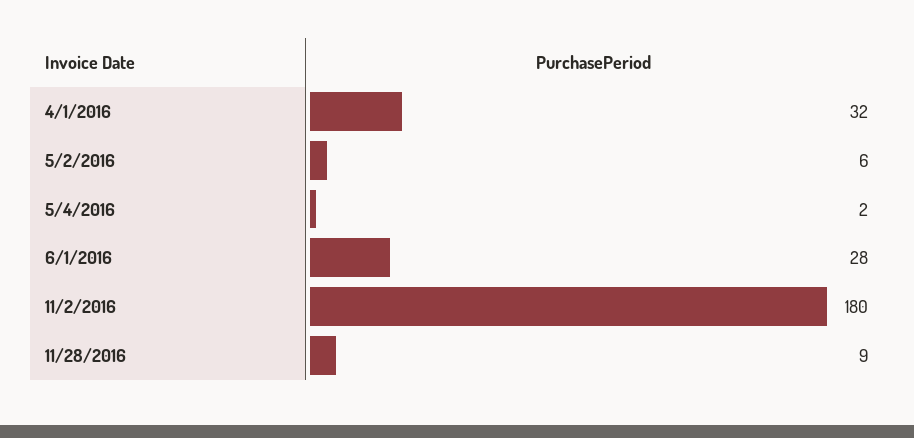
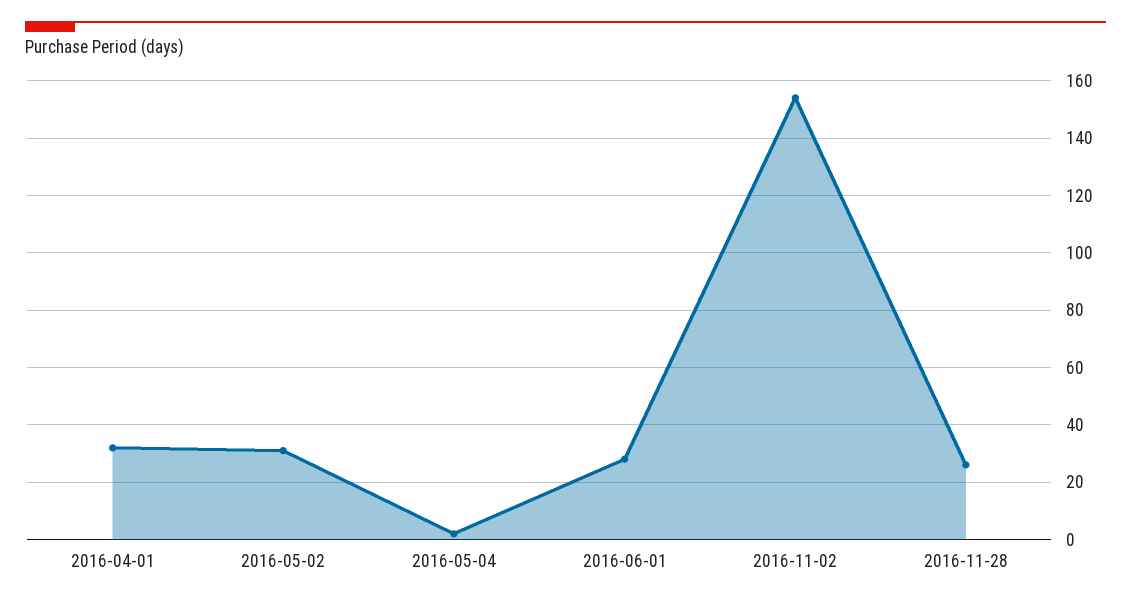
5/2/2016: 6 -> 30
11/2/2016: 180 -> 155
11/28/2016: 9 -> 25

